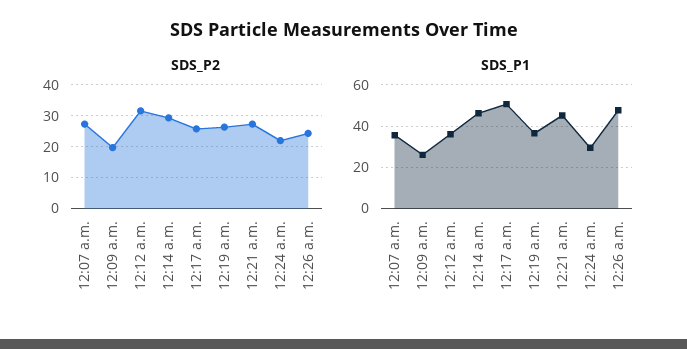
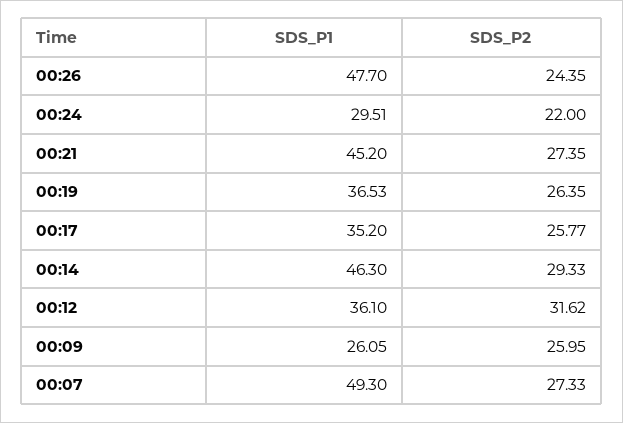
SDS_P2, 12:09 a.m.: 20 -> 25.95
SDS_P1, 12:07 a.m.: 35 -> 49.3
SDS_P1, 12:17 a.m.: 50 -> 35.2

